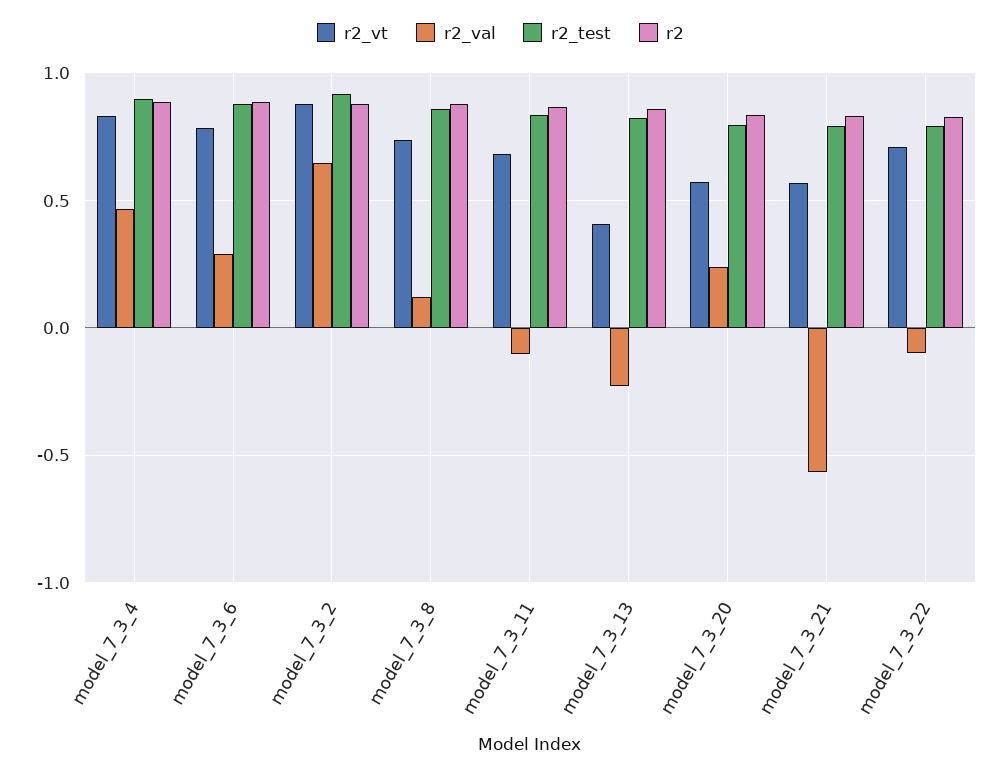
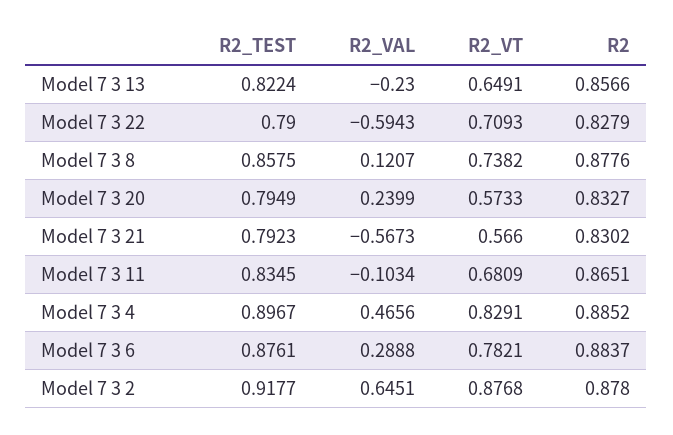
r2_vt, model_7_3_13: 0.4 -> 0.6491
r2_val, model_7_3_22: -0.1 -> -0.5943

